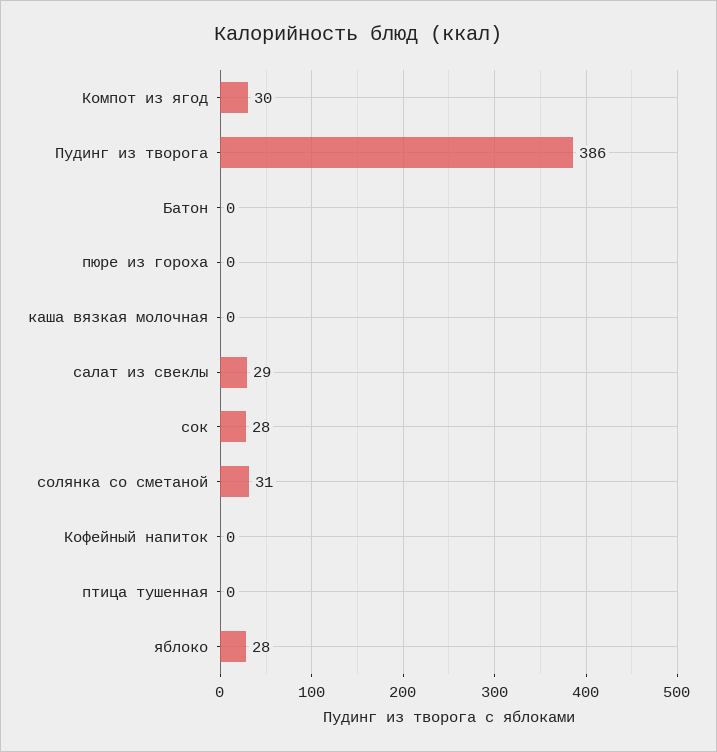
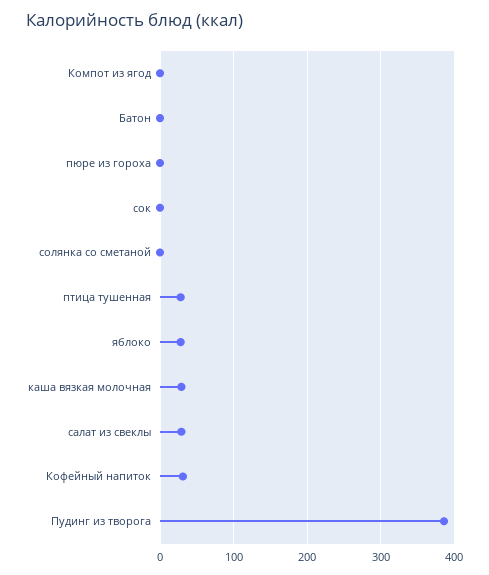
Компот из ягод: 30 -> 0
каша вязкая молочная: 0 -> 30
сок: 28 -> 0
солянка со сметаной: 31 -> 0
Кофейный напиток: 0 -> 30
птица тушенная: 0 -> 30

